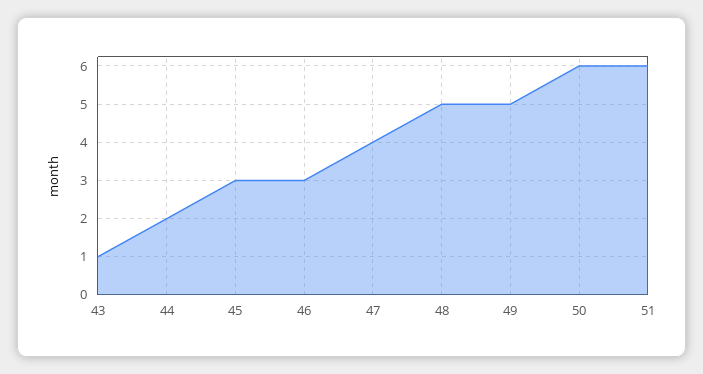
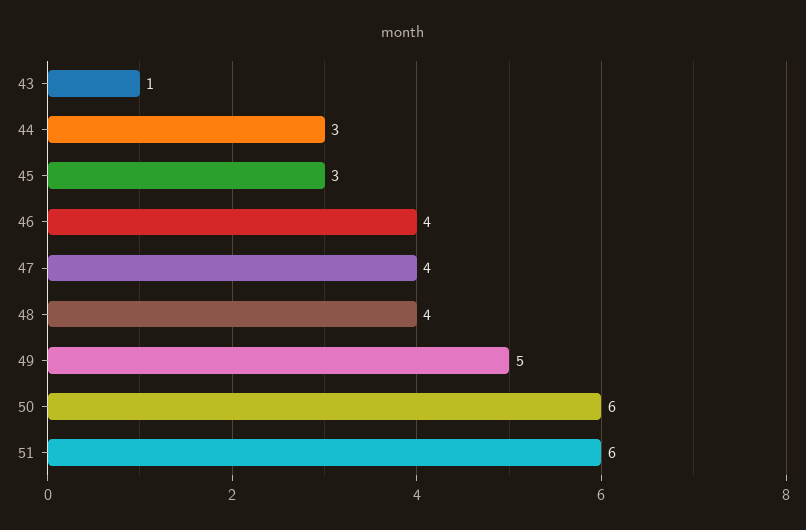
44: 2 -> 3
46: 3 -> 4
48: 5 -> 4

